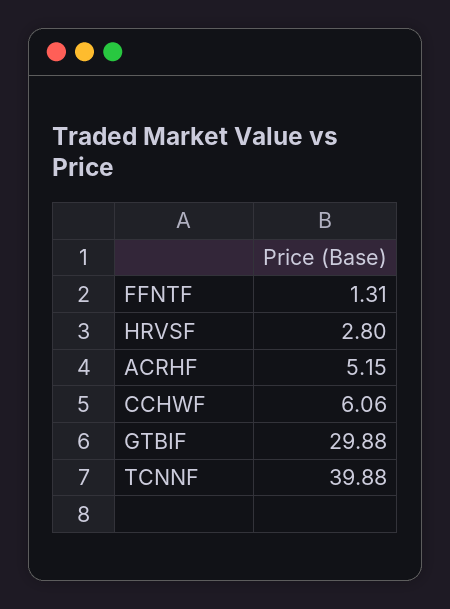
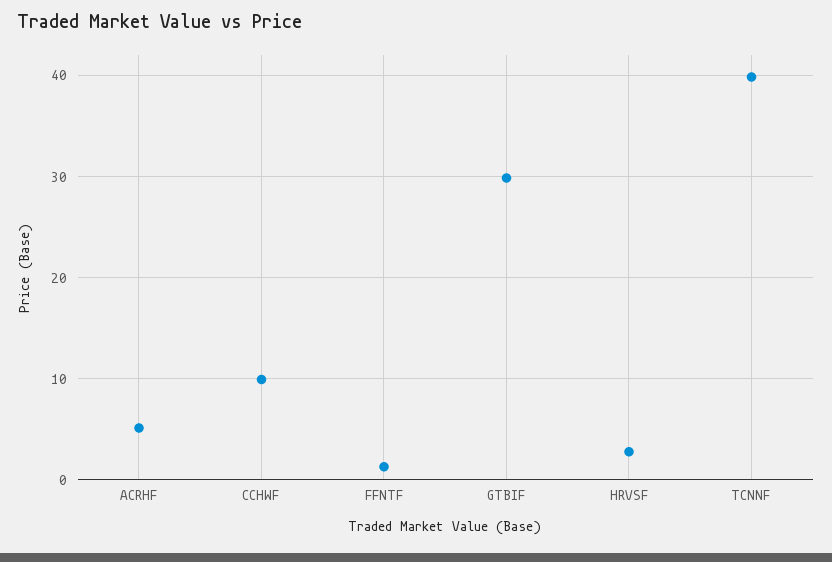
CCHWF: 6.06 -> 10

